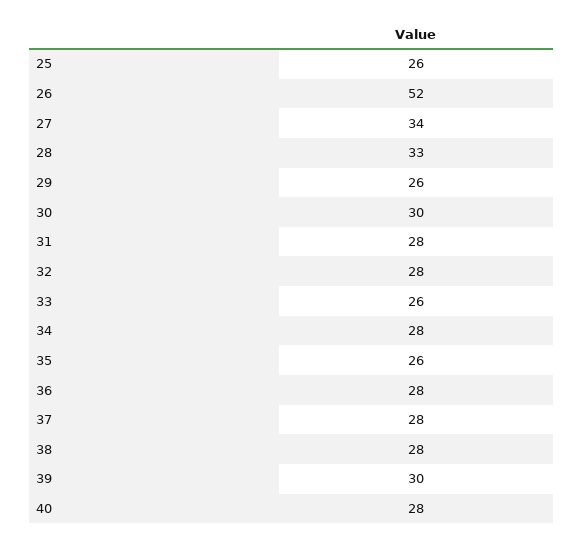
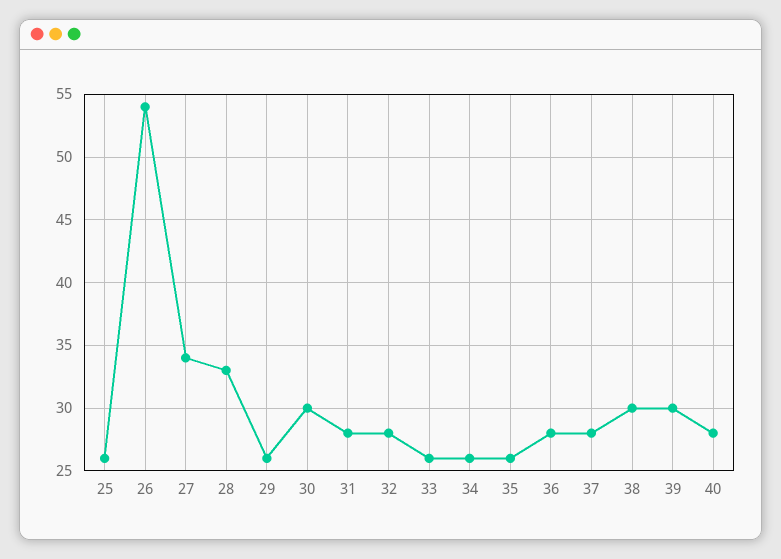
26: 52 -> 54
34: 28 -> 26
38: 28 -> 30

